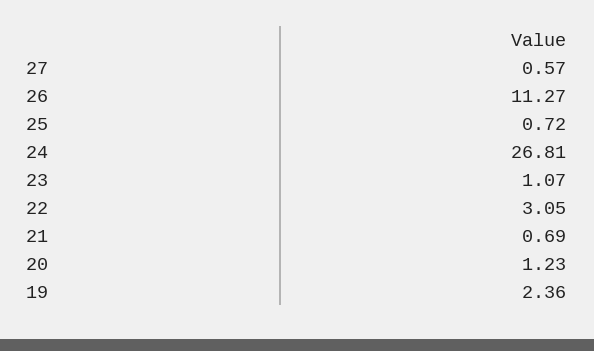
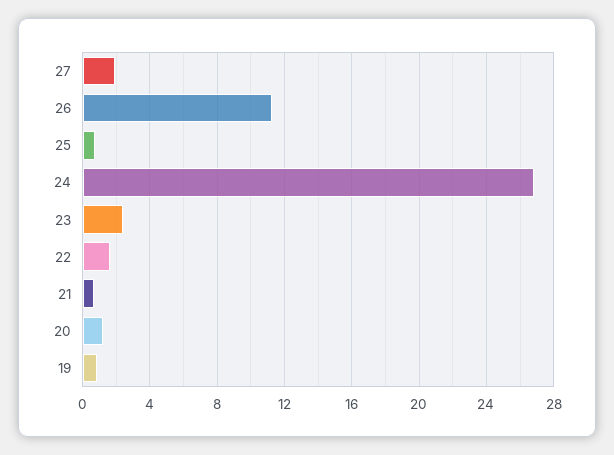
27: 0.57 -> 2
23: 1.07 -> 2.5
22: 3.05 -> 1.5
19: 2.36 -> 1

